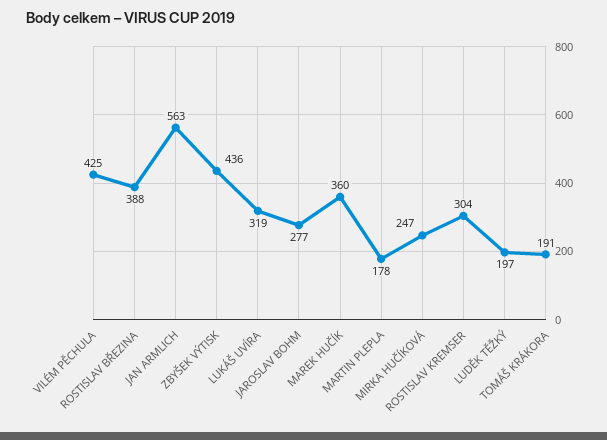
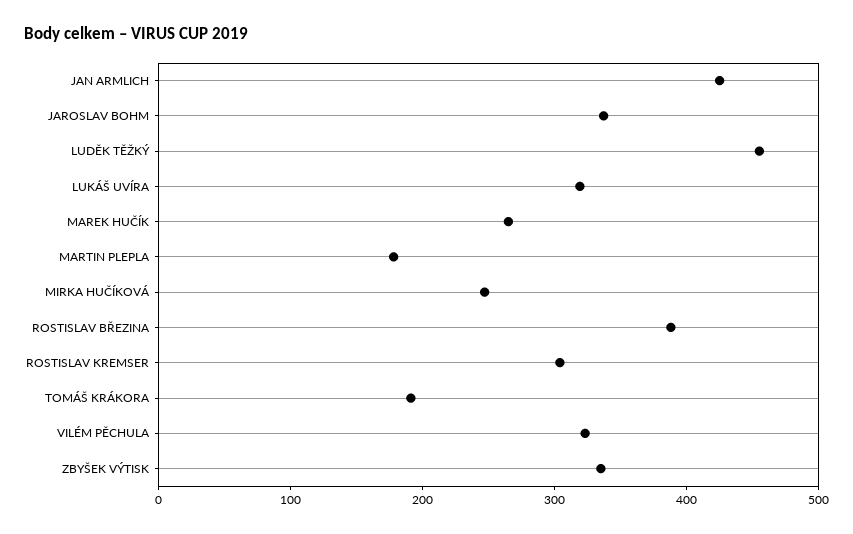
VILÉM PĚCHULA: 425 -> 320
JAN ARMLICH: 563 -> 420
ZBYŠEK VÝTISK: 436 -> 340
JAROSLAV BOHM: 277 -> 340
MAREK HUČÍK: 360 -> 260
LUDĚK TĚŽKÝ: 197 -> 460

